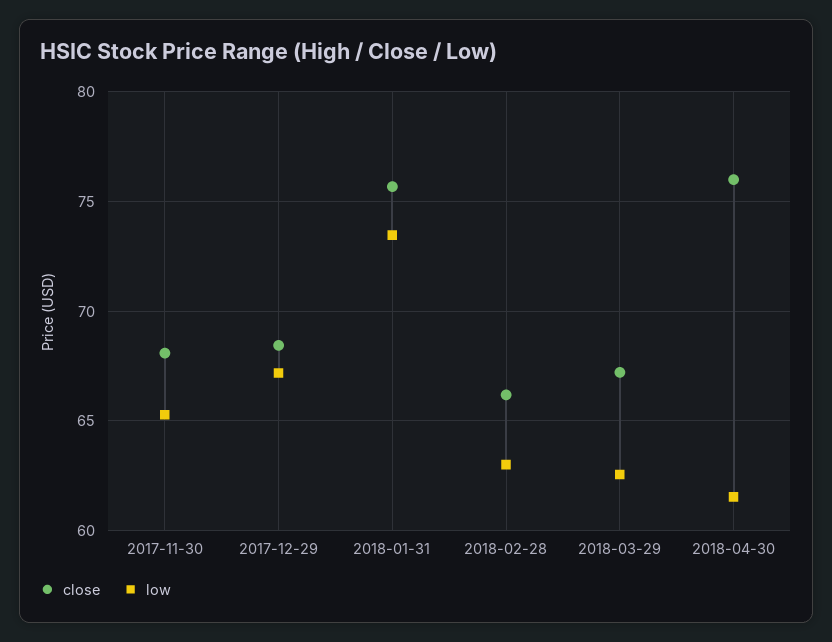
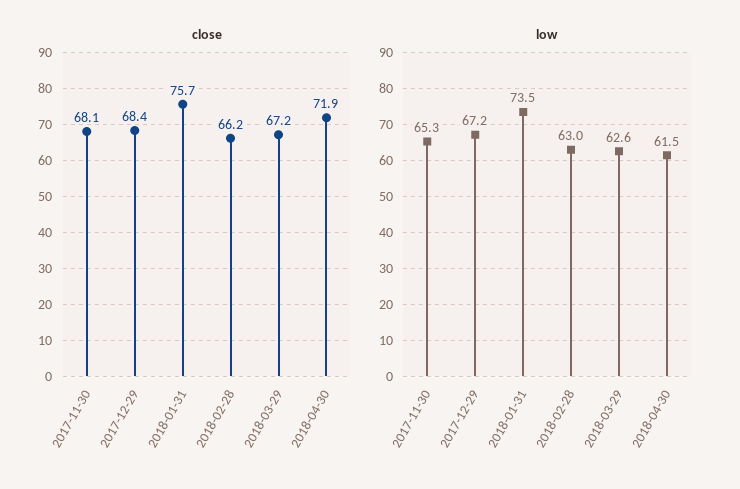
close, 2018-04-30: 76 -> 71.9

